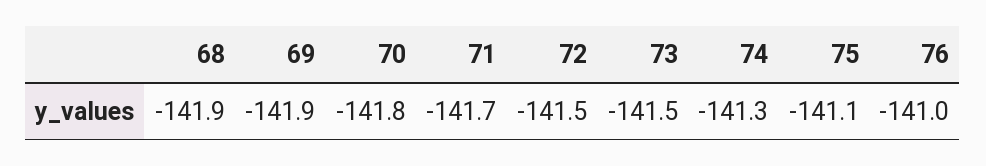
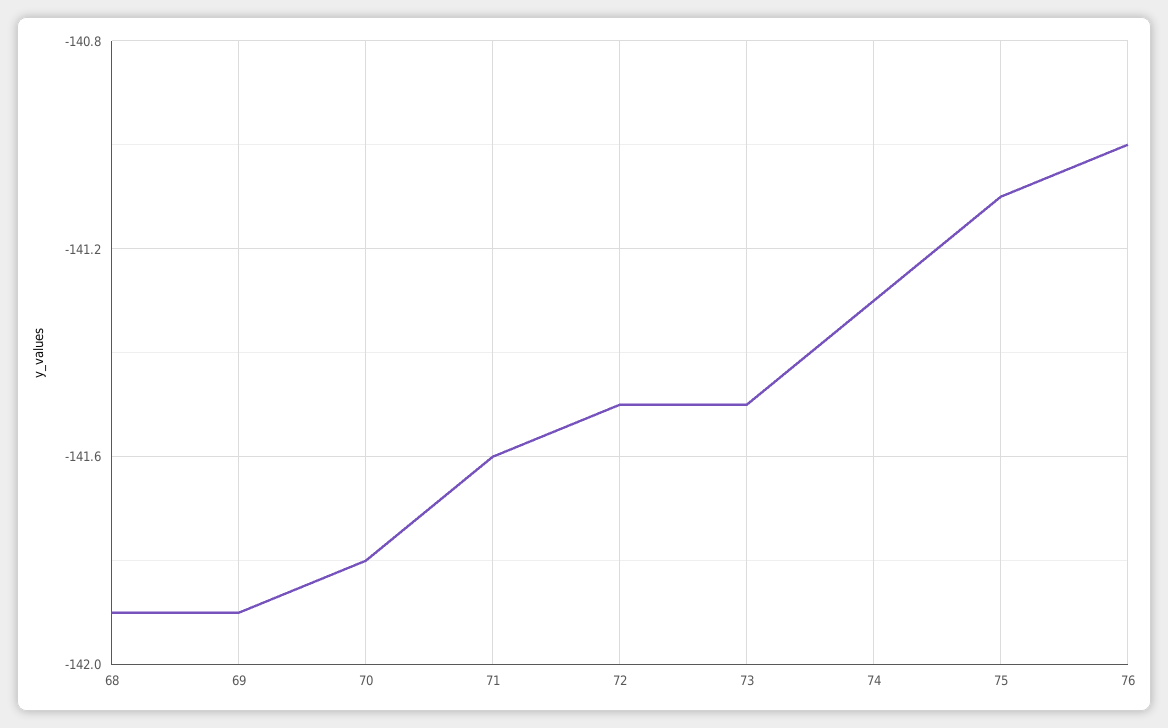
71: -141.7 -> -141.6

